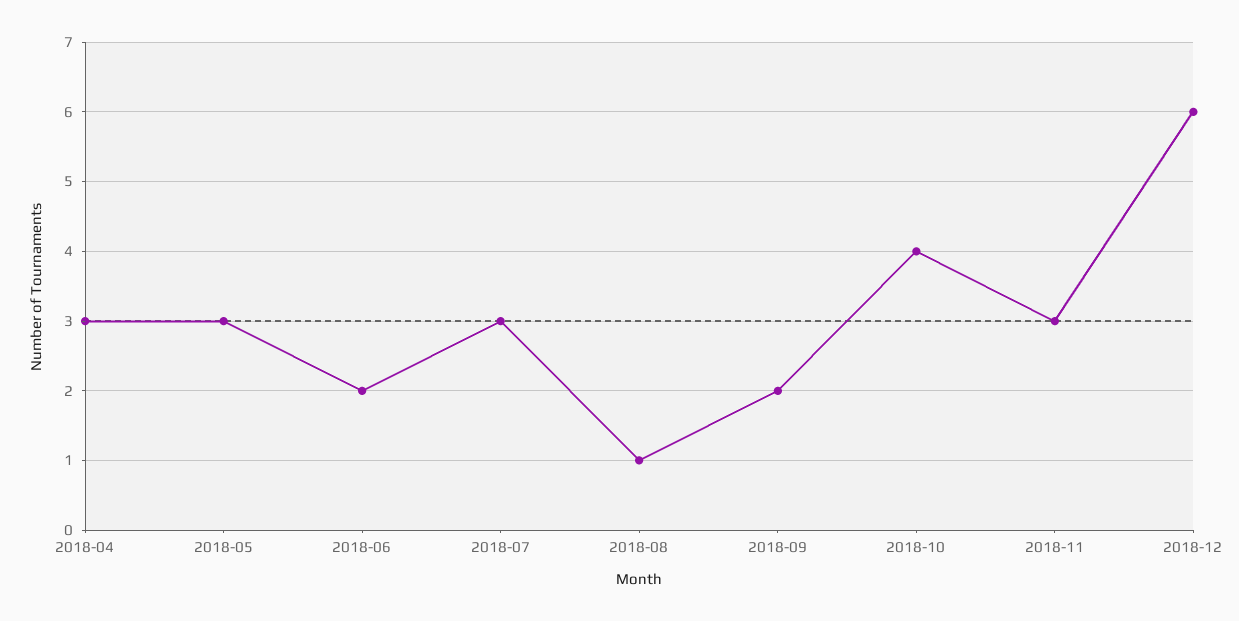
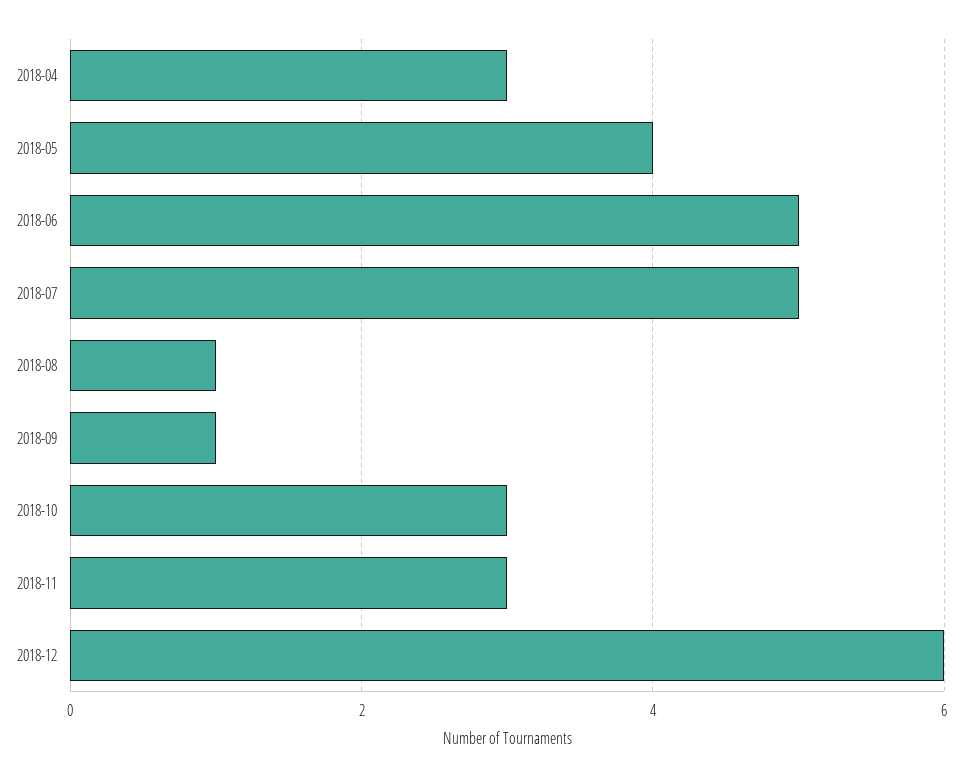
2018-05: 3 -> 4
2018-06: 2 -> 5
2018-07: 3 -> 5
2018-09: 2 -> 1
2018-10: 4 -> 3

